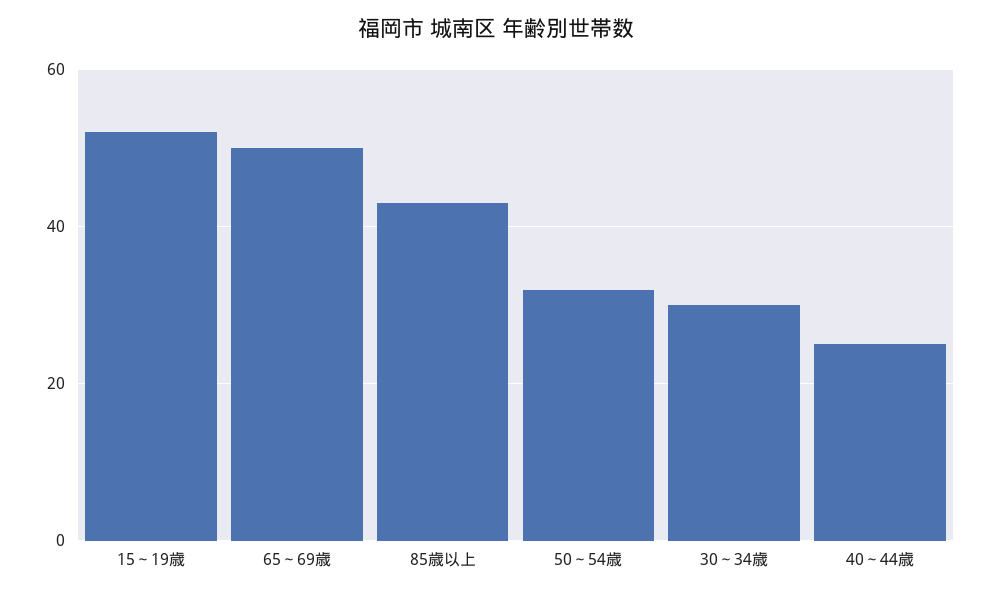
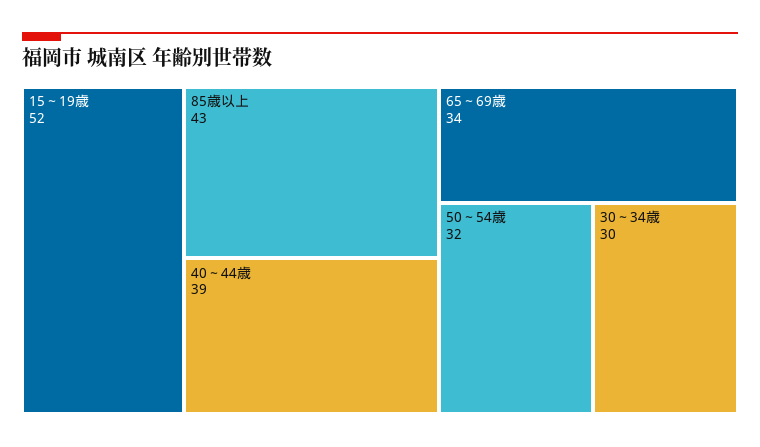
65～69歳: 50 -> 34
40～44歳: 25 -> 39

